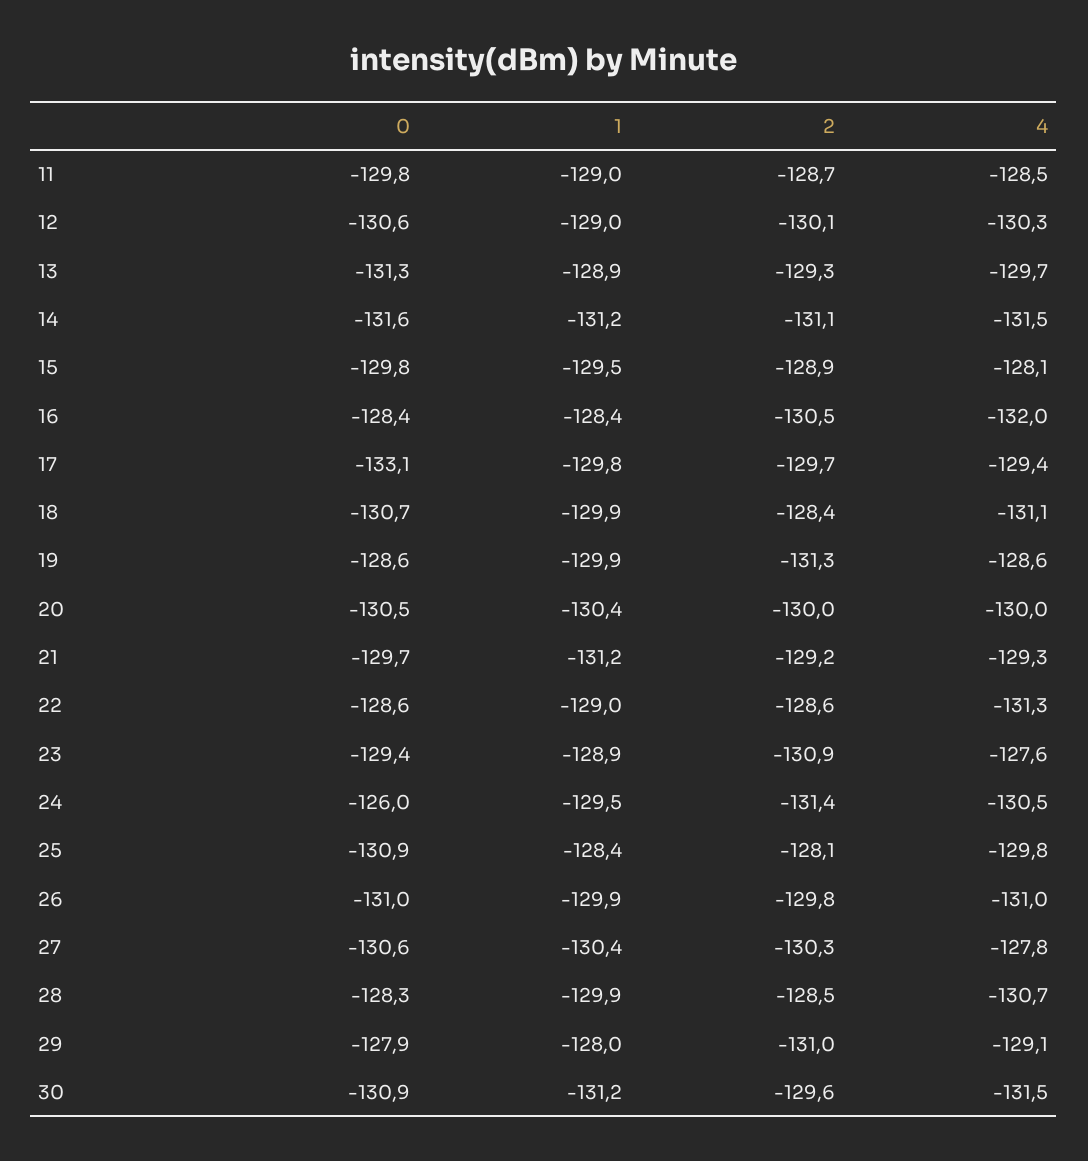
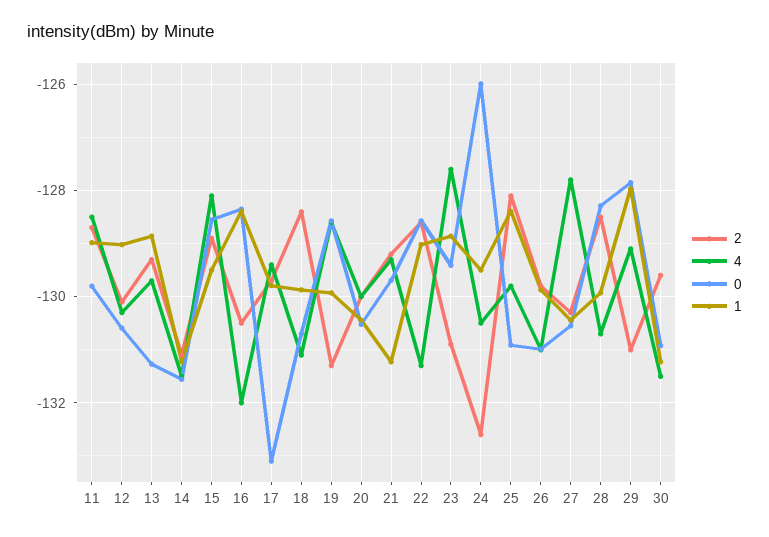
0, 15: -129.8 -> -128.6
2, 24: -131.4 -> -132.6

